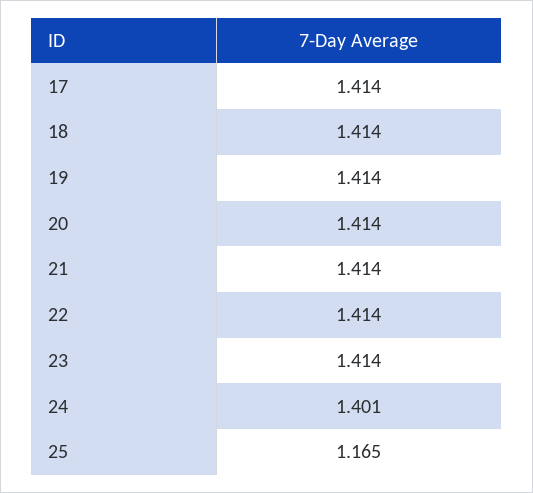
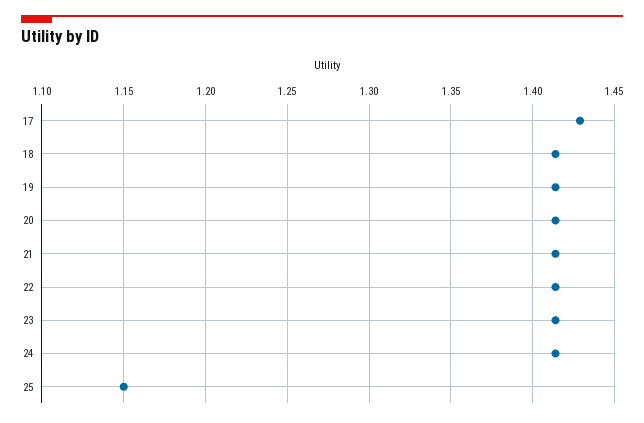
17: 1.414 -> 1.43
24: 1.401 -> 1.415
25: 1.165 -> 1.15

